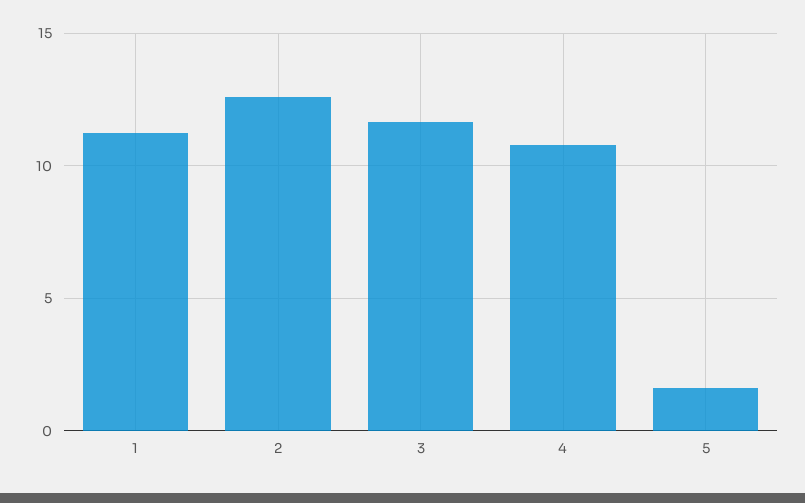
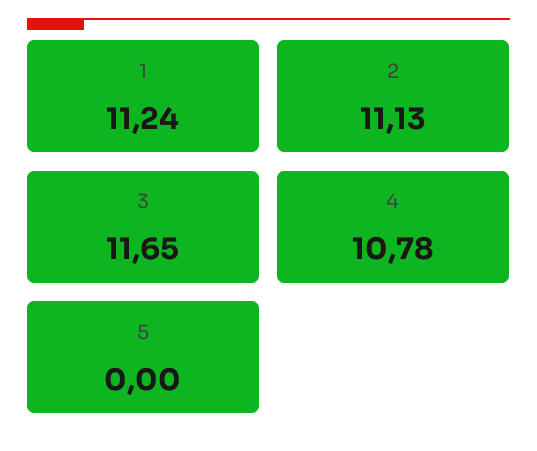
2: 12.5 -> 11.13
5: 1.5 -> 0

